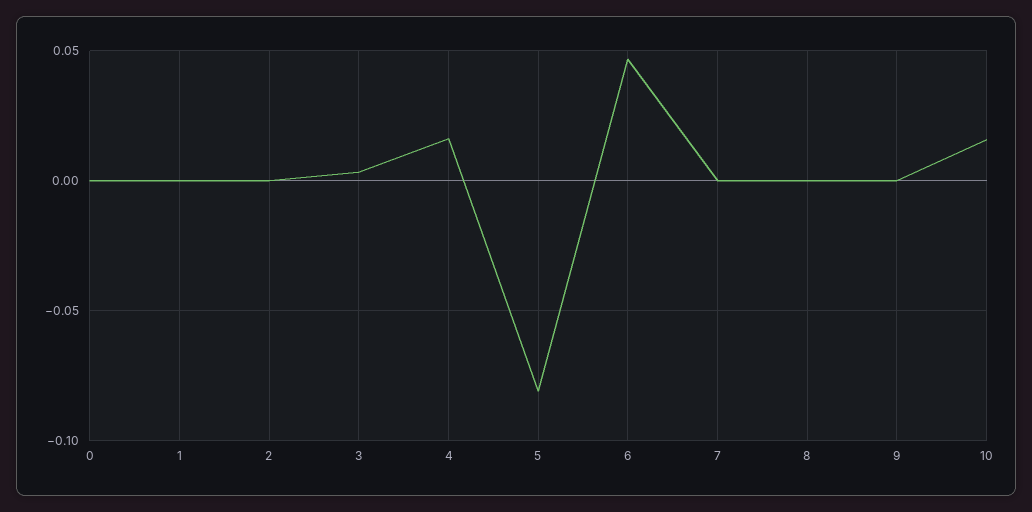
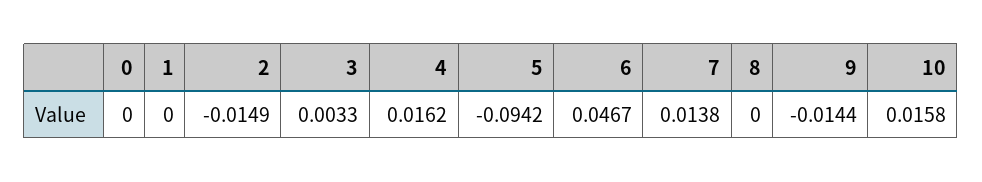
2: 0 -> -0.0149
5: -0.08 -> -0.0942
7: 0 -> 0.0138
9: 0 -> -0.0144

